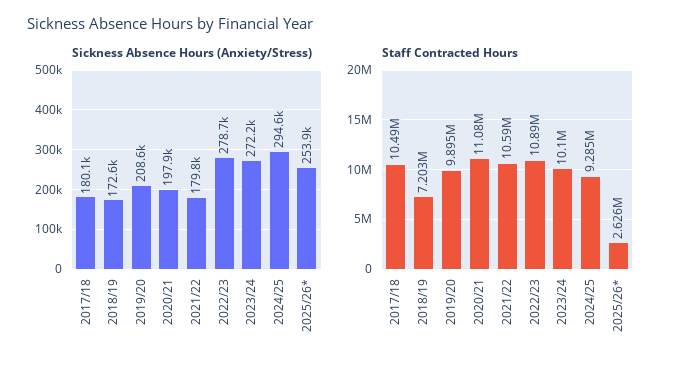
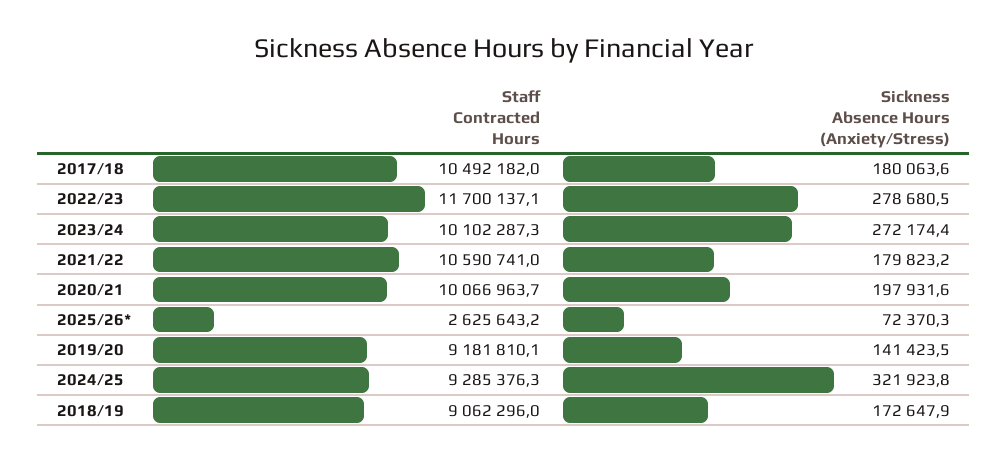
Sickness Absence Hours (Anxiety/Stress), 2019/20: 208600 -> 141423.5
Sickness Absence Hours (Anxiety/Stress), 2024/25: 294600 -> 321923.8
Sickness Absence Hours (Anxiety/Stress), 2025/26*: 253900 -> 72370.3
Staff Contracted Hours, 2018/19: 7203000 -> 9062296
Staff Contracted Hours, 2019/20: 9895000 -> 9181810.1
Staff Contracted Hours, 2020/21: 11080000 -> 10066963.7
Staff Contracted Hours, 2022/23: 10890000 -> 11700137.1

